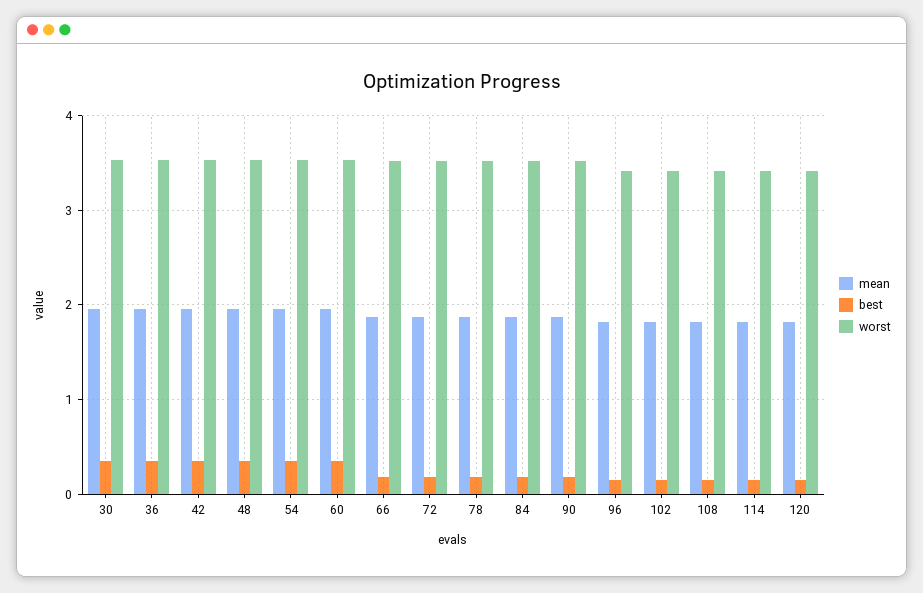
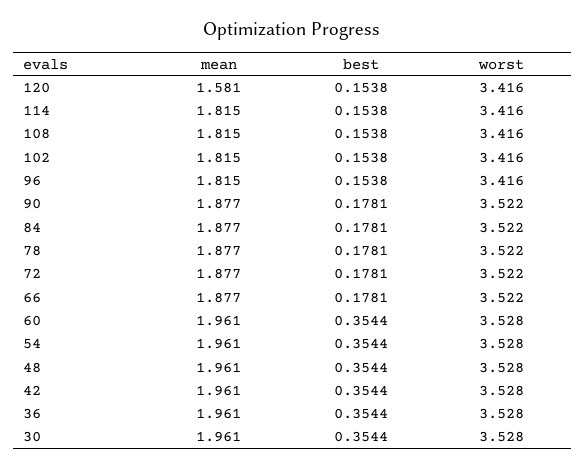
mean, 120: 1.8 -> 1.581

